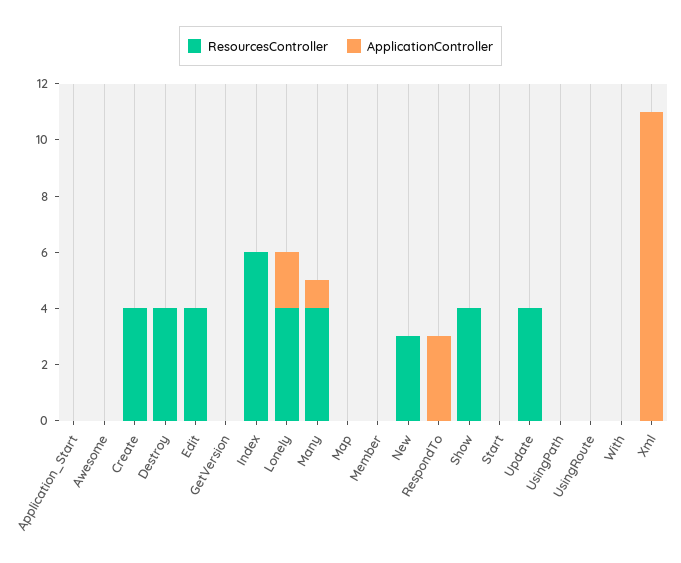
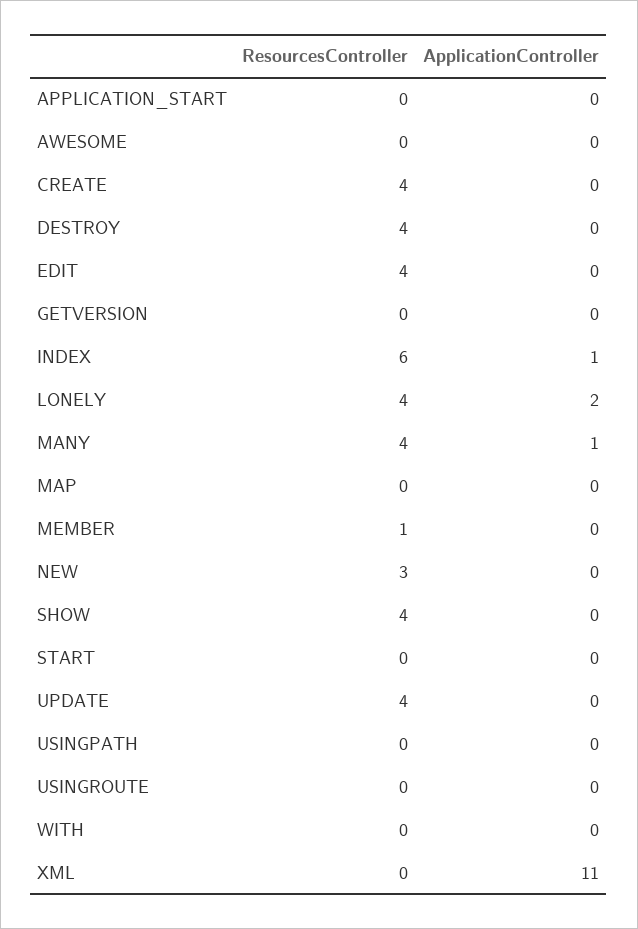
ApplicationController, Index: 0 -> 1
ResourcesController, Member: 0 -> 1
ResourcesController, RespondTo: 0 -> none
ApplicationController, RespondTo: 3 -> none

